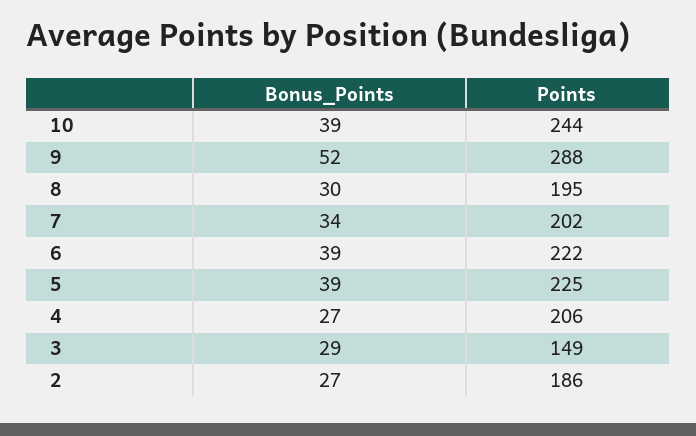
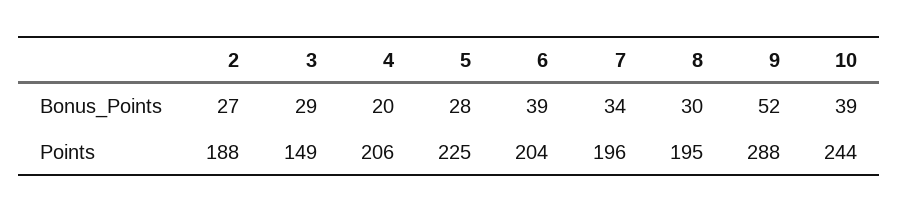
Points, 7: 202 -> 196
Points, 6: 222 -> 204
Bonus_Points, 5: 39 -> 28
Bonus_Points, 4: 27 -> 20
Points, 2: 186 -> 188

